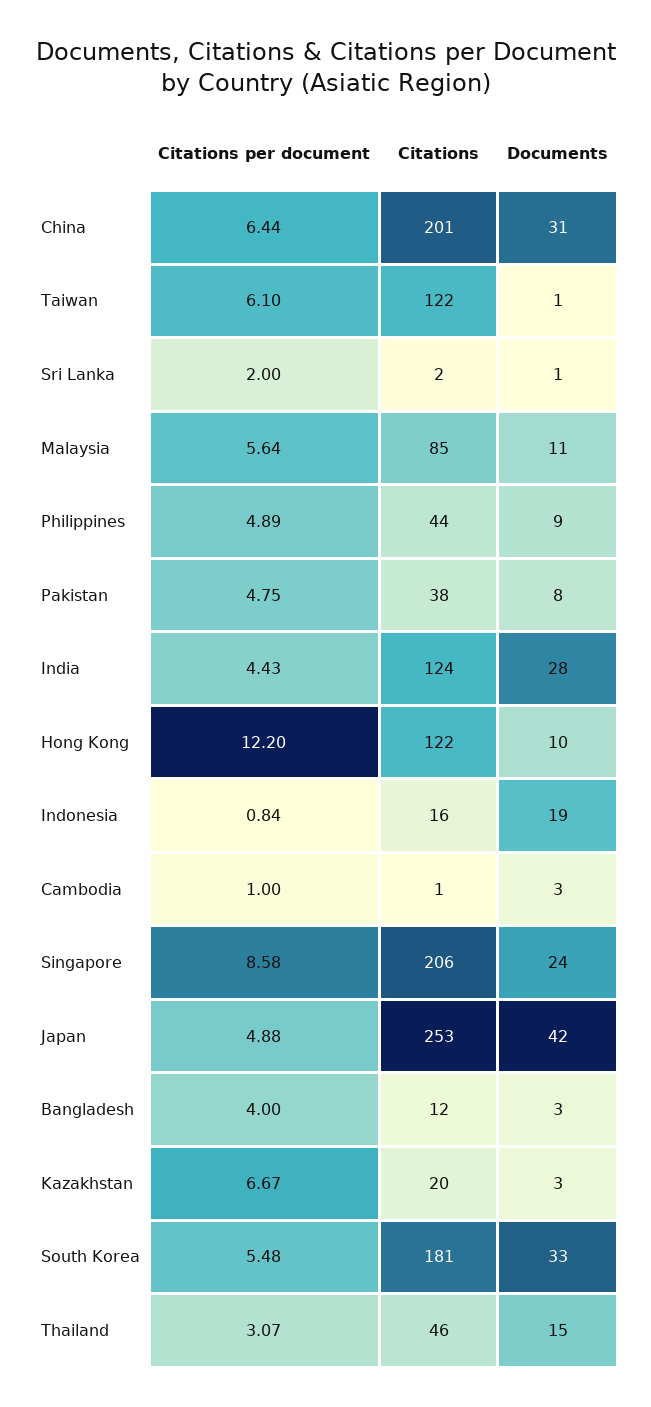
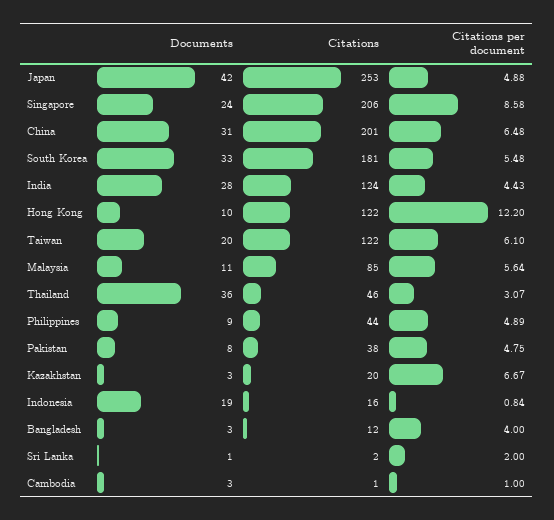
Citations per document, China: 6.44 -> 6.48
Documents, Taiwan: 1 -> 20
Documents, Thailand: 15 -> 36

